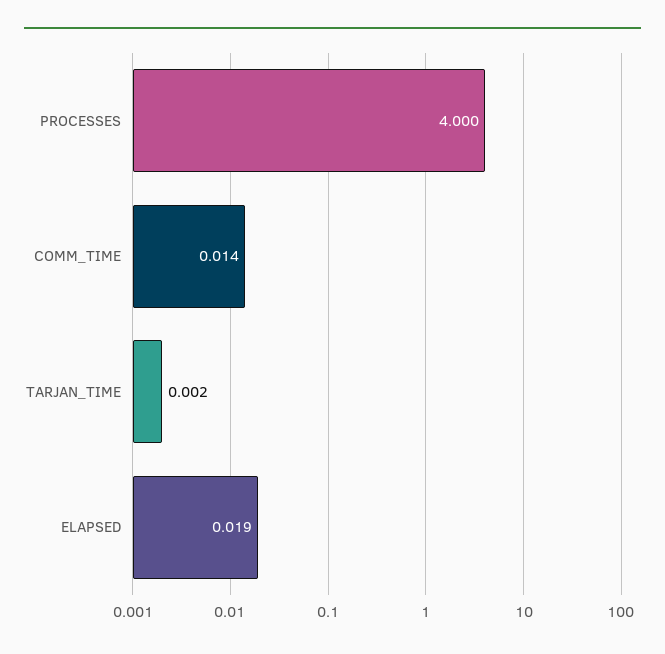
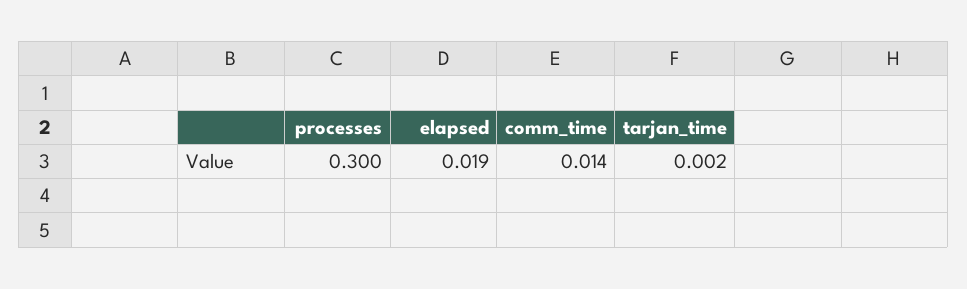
PROCESSES: 4 -> 0.3

